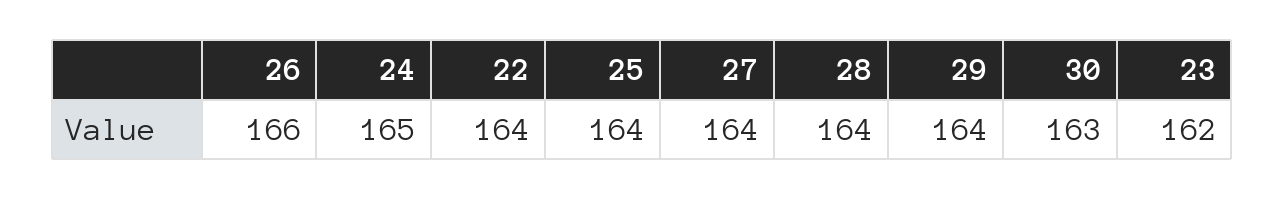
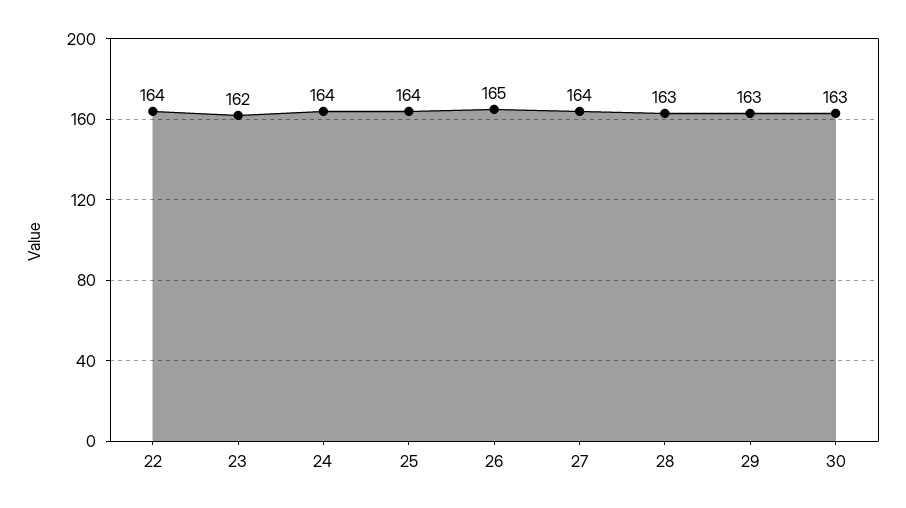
26: 166 -> 165
24: 165 -> 164
28: 164 -> 163
29: 164 -> 163

